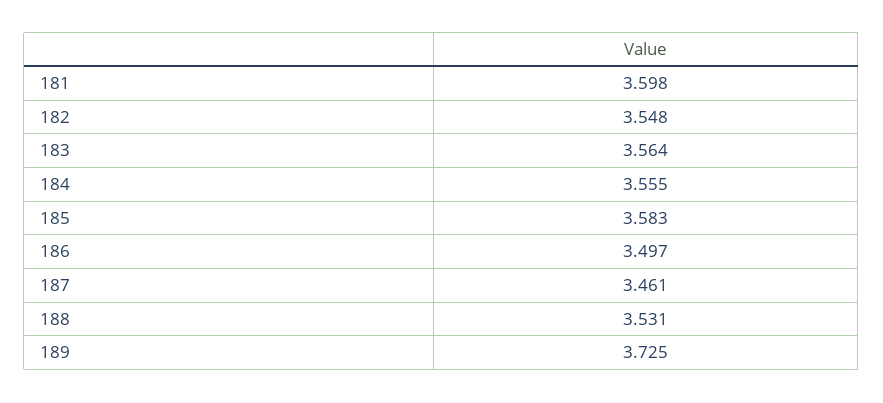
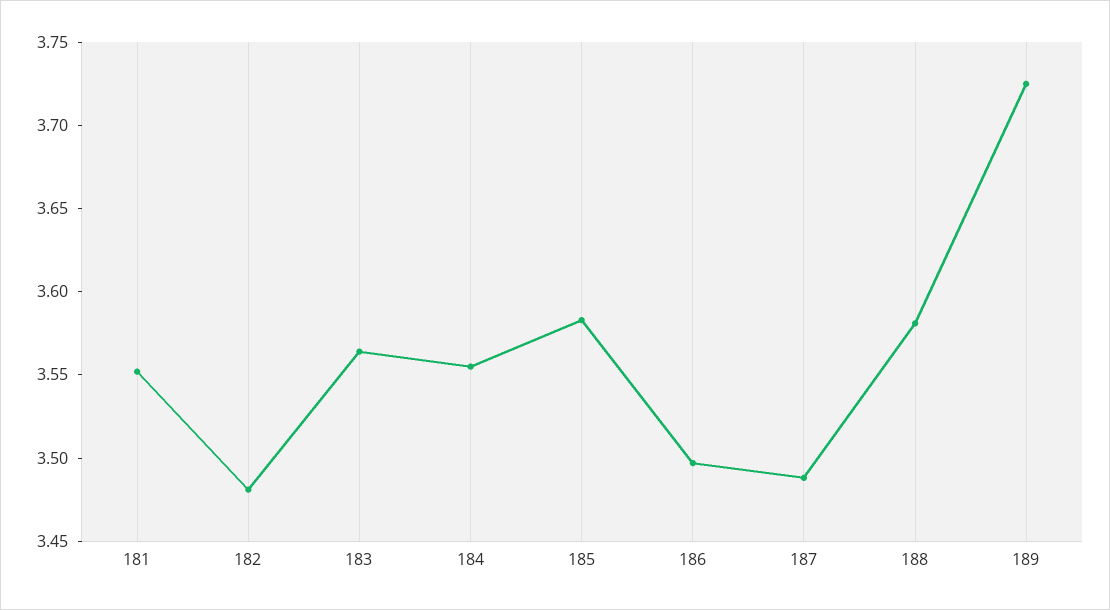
181: 3.598 -> 3.55
182: 3.548 -> 3.48
187: 3.461 -> 3.49
188: 3.531 -> 3.58

